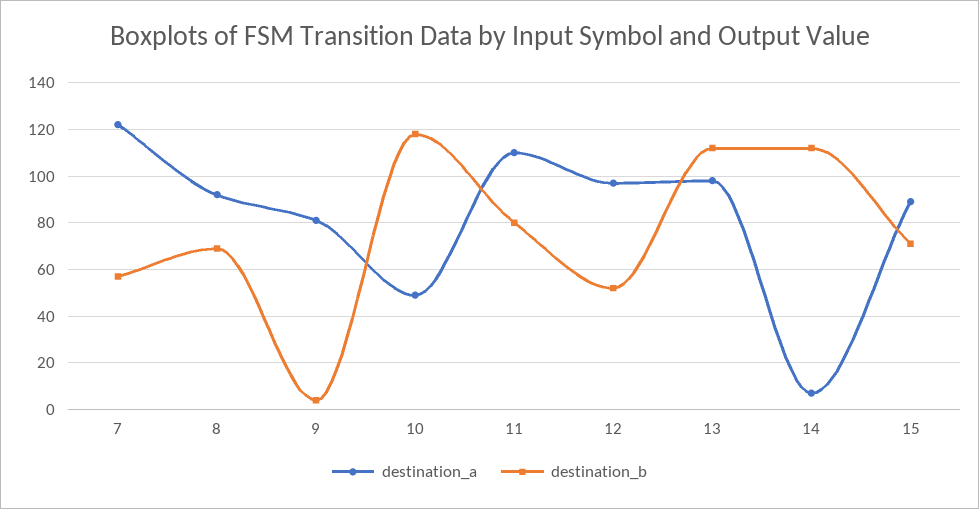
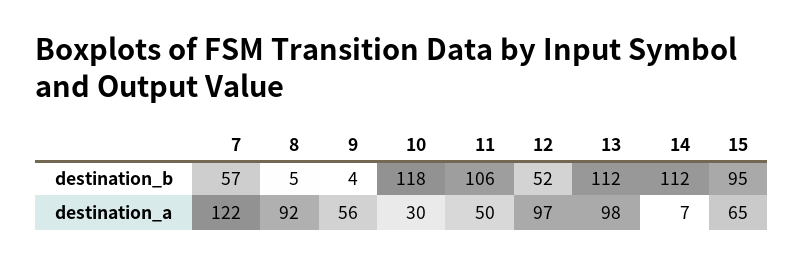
destination_b, 8: 70 -> 5
destination_a, 9: 80 -> 56
destination_a, 10: 50 -> 30
destination_a, 11: 110 -> 50
destination_b, 11: 80 -> 106
destination_a, 15: 90 -> 65
destination_b, 15: 70 -> 95

